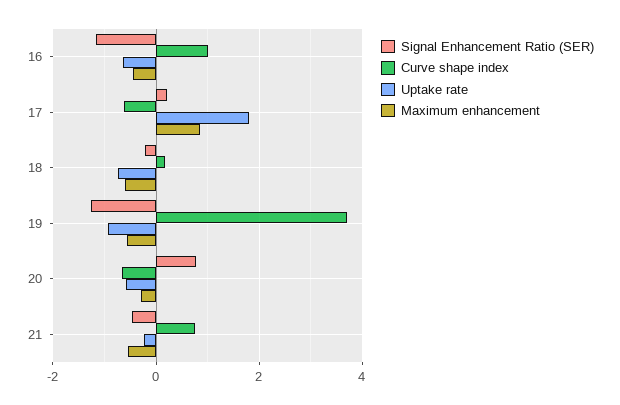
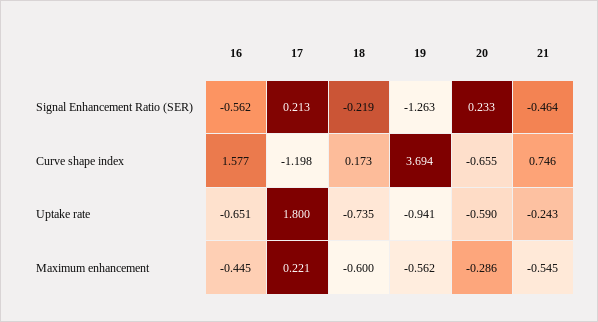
Signal Enhancement Ratio (SER), 16: -1.2 -> -0.562
Curve shape index, 16: 1 -> 1.577
Curve shape index, 17: -0.6 -> -1.198
Maximum enhancement, 17: 0.8 -> 0.221
Signal Enhancement Ratio (SER), 20: 0.8 -> 0.233

